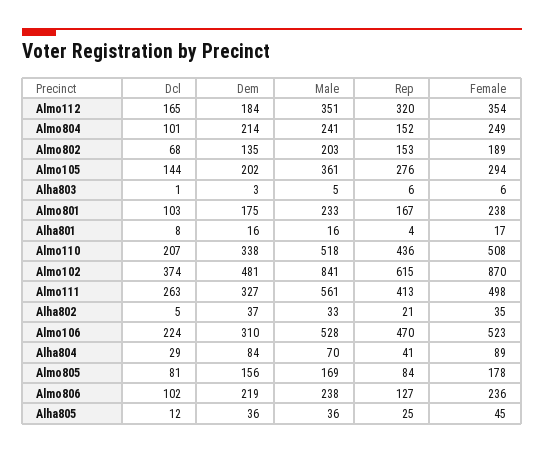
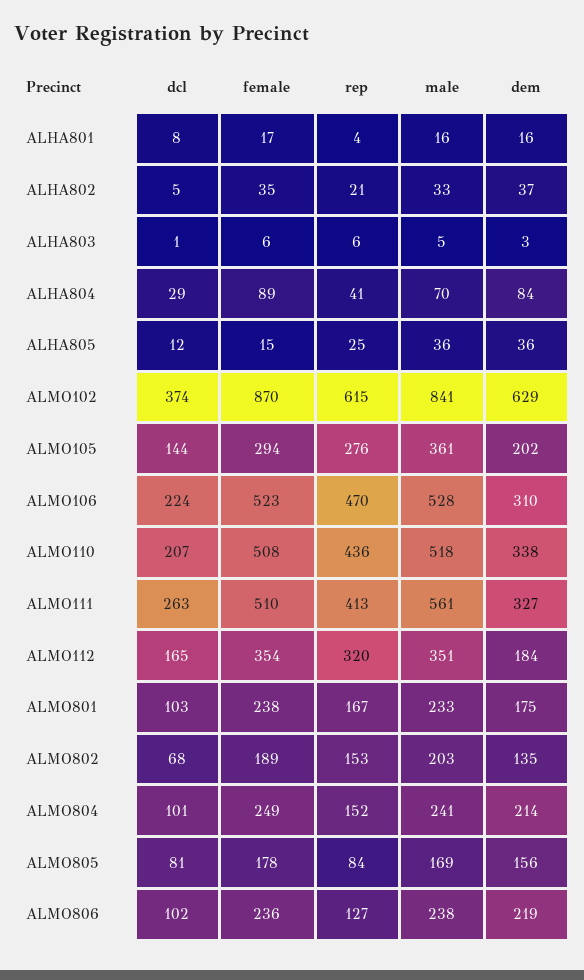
Dem, Almo102: 481 -> 629
Female, Almo111: 498 -> 510
Female, Alha805: 45 -> 15

